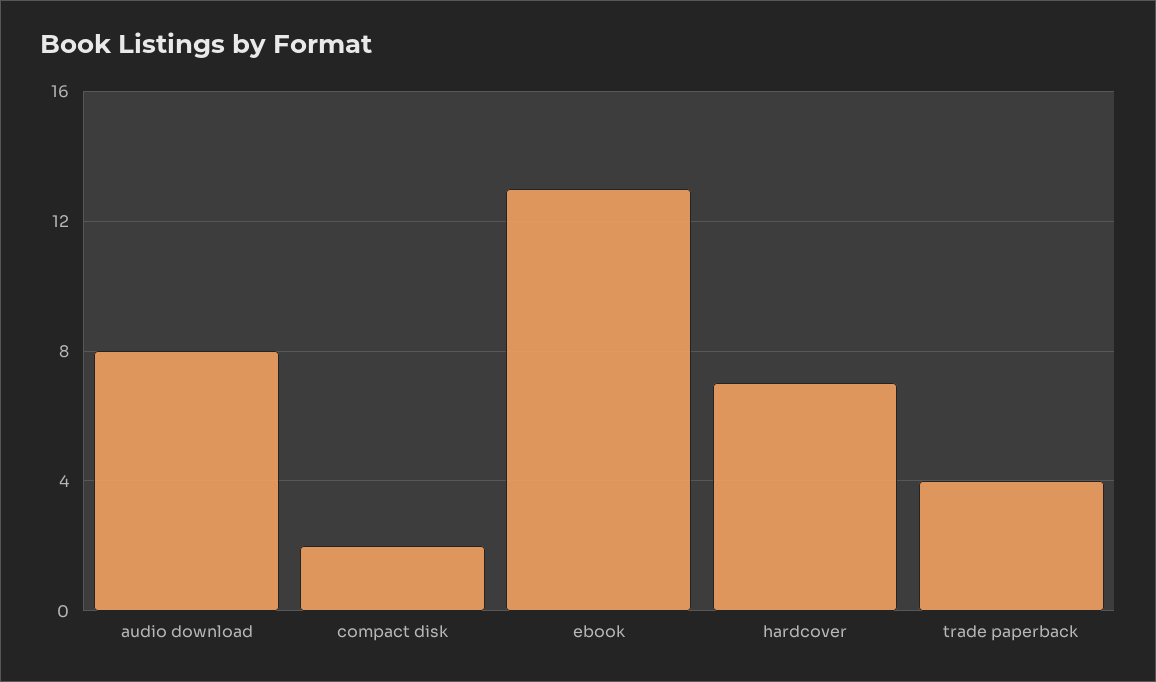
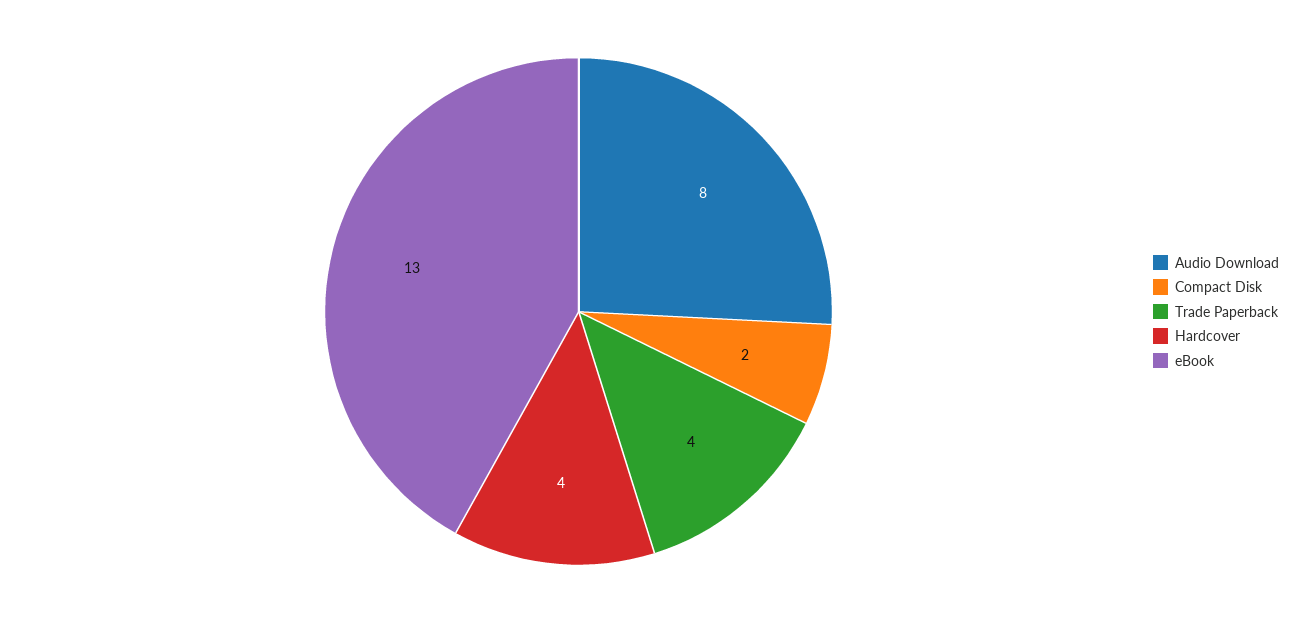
hardcover: 7 -> 4

